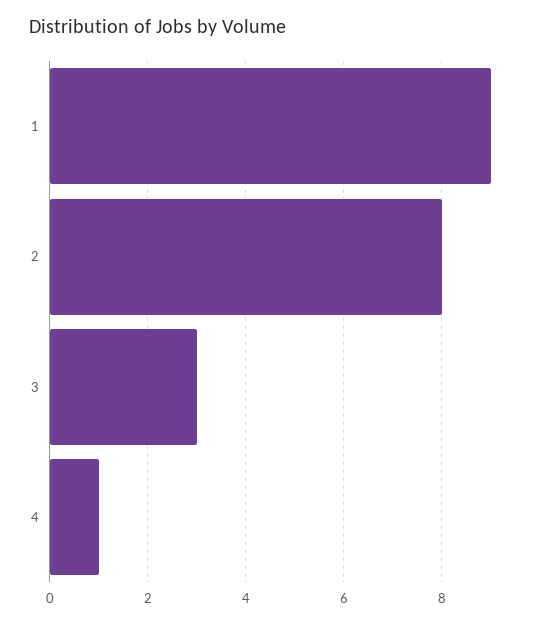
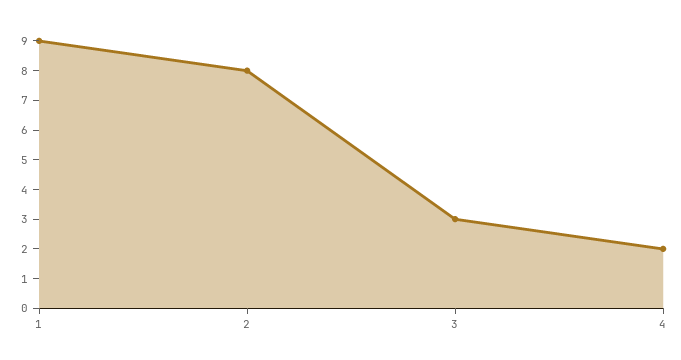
4: 1 -> 2

